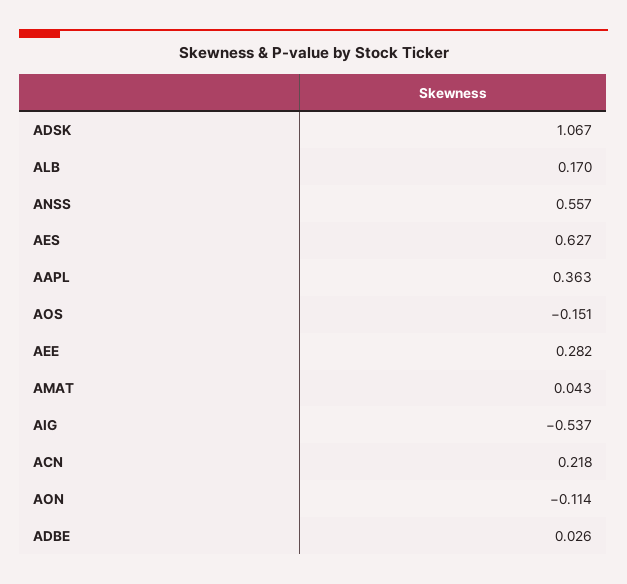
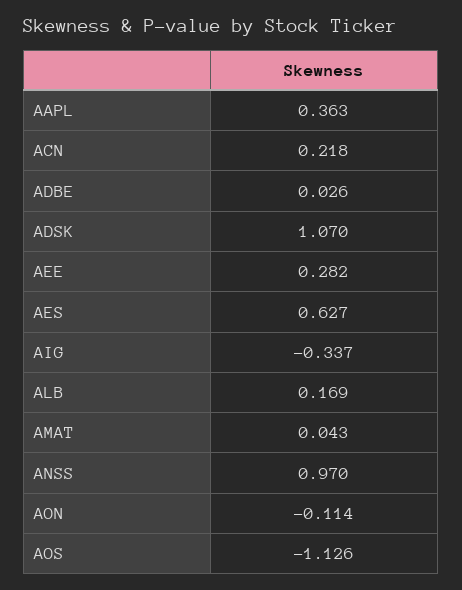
ADSK: 1.067 -> 1.07
ALB: 0.17 -> 0.169
ANSS: 0.557 -> 0.97
AOS: -0.151 -> -1.126
AIG: -0.537 -> -0.337

